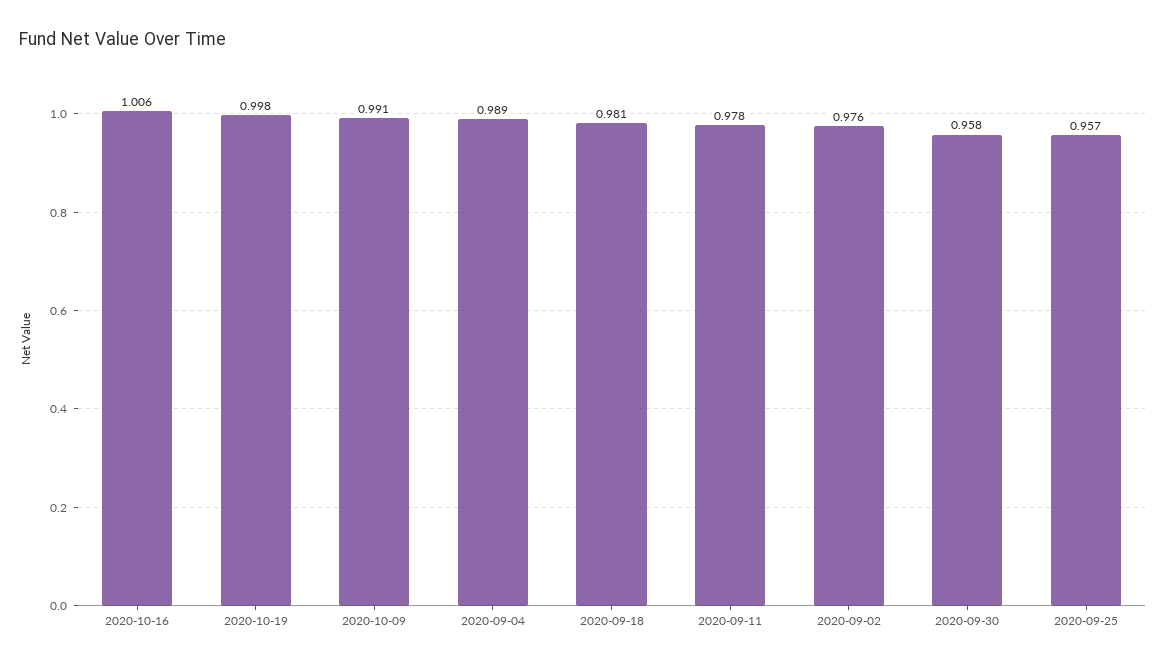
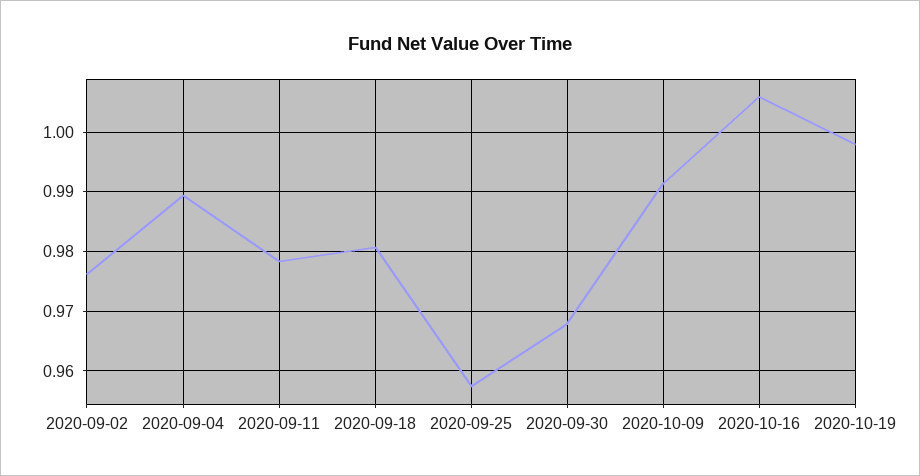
2020-09-30: 0.958 -> 0.968

